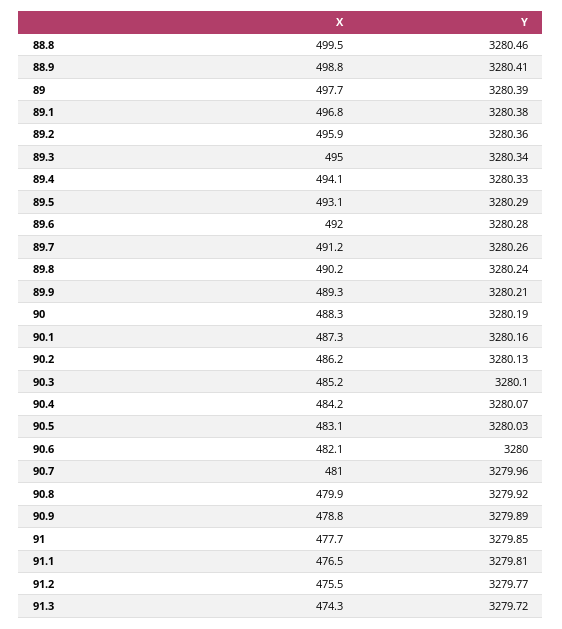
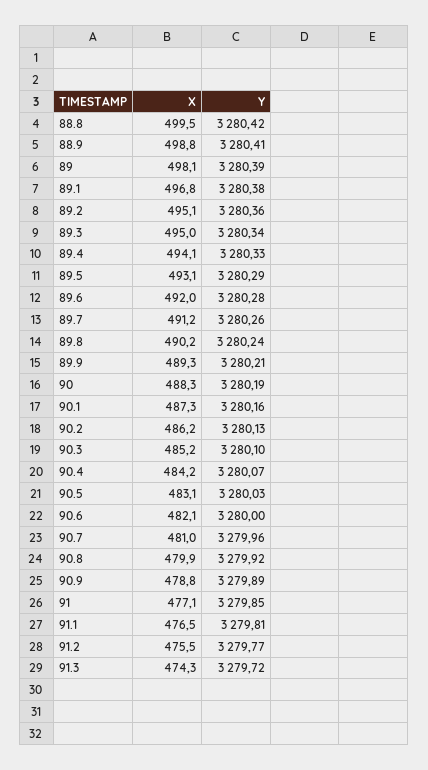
Y, 88.8: 3280.46 -> 3280.42
X, 89: 497.7 -> 498.1
X, 89.2: 495.9 -> 495.1
X, 91: 477.7 -> 477.1

